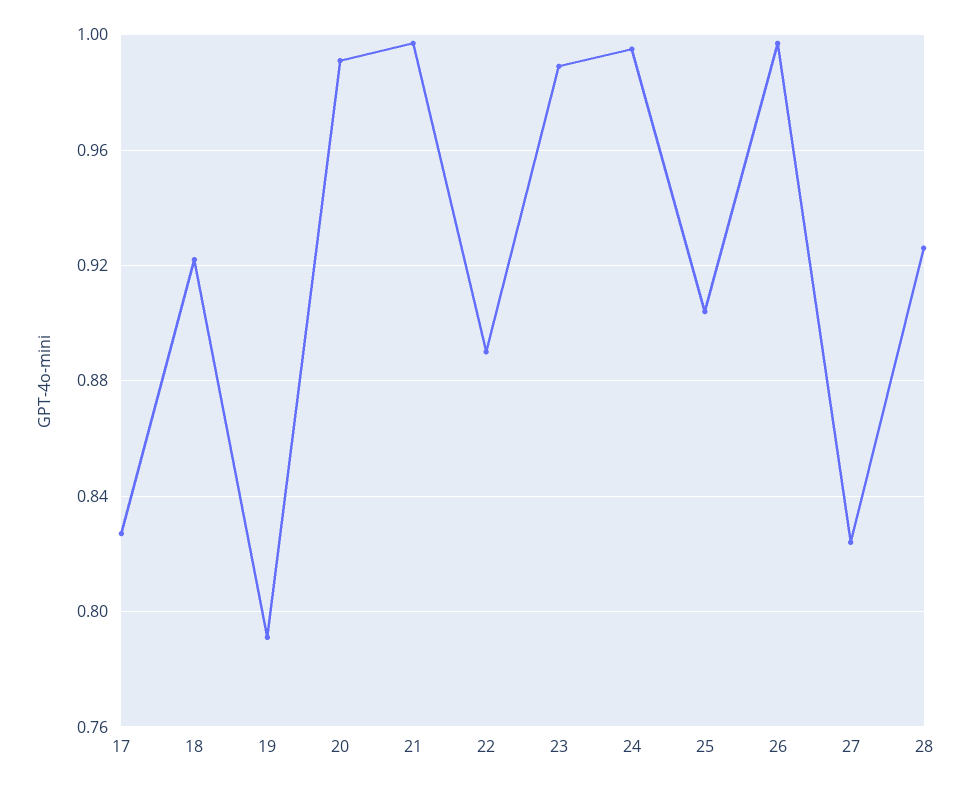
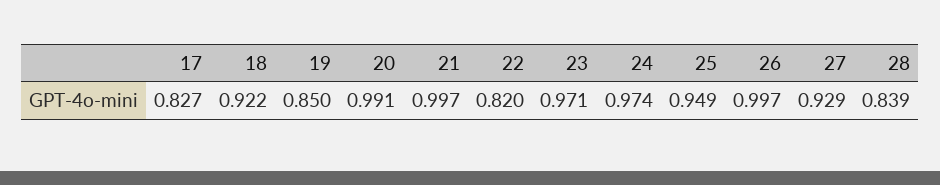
19: 0.79 -> 0.85
22: 0.89 -> 0.82
23: 0.99 -> 0.971
24: 0.995 -> 0.974
25: 0.905 -> 0.949
27: 0.825 -> 0.929
28: 0.925 -> 0.839

